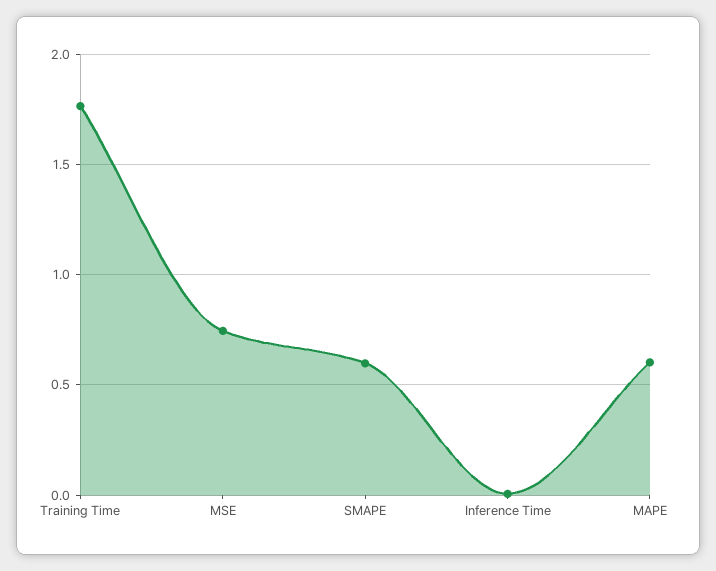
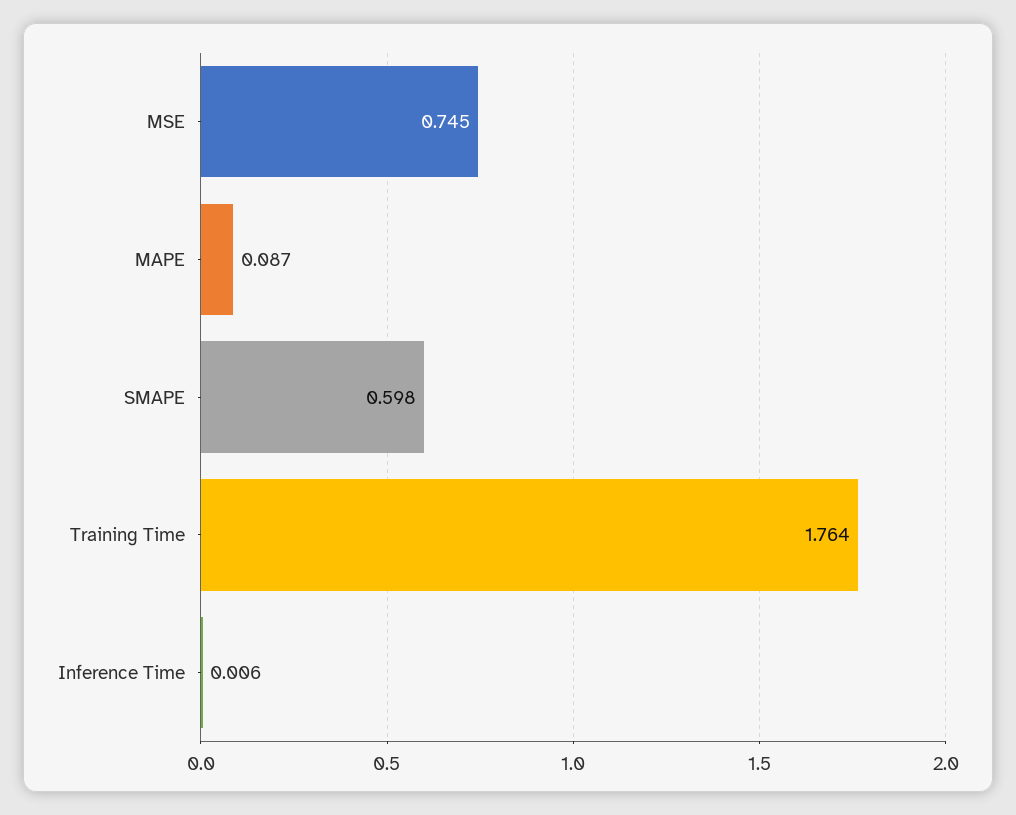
MAPE: 0.6 -> 0.087

